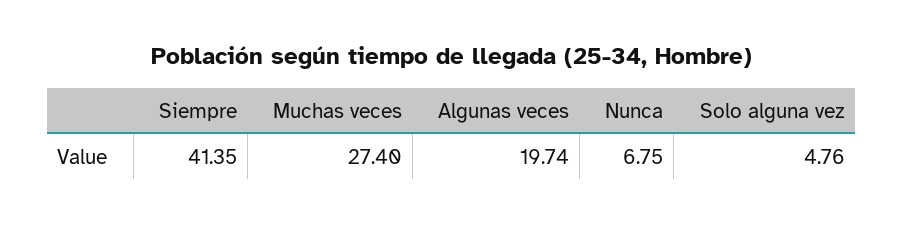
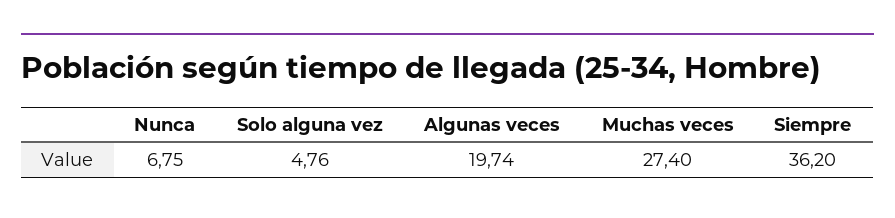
Siempre: 41.35 -> 36.2

